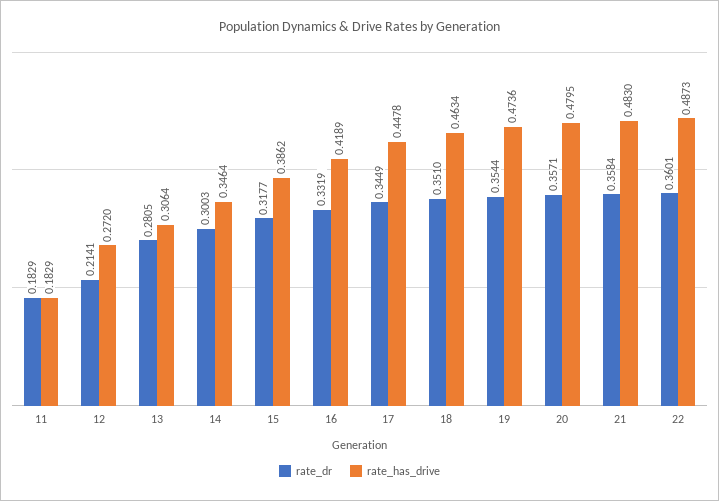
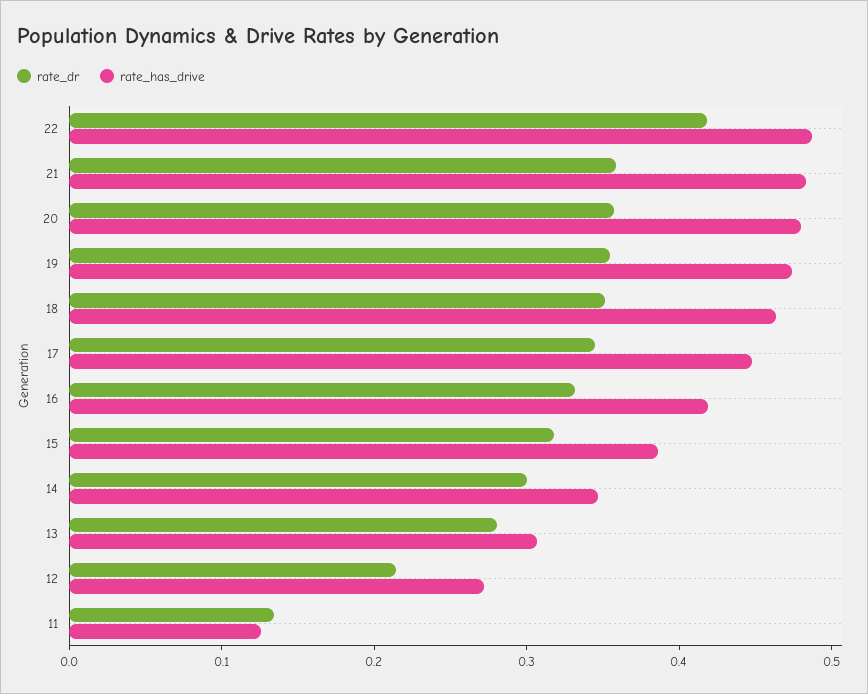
rate_dr, 11: 0.1829 -> 0.14
rate_has_drive, 11: 0.1829 -> 0.12
rate_dr, 22: 0.3601 -> 0.42

